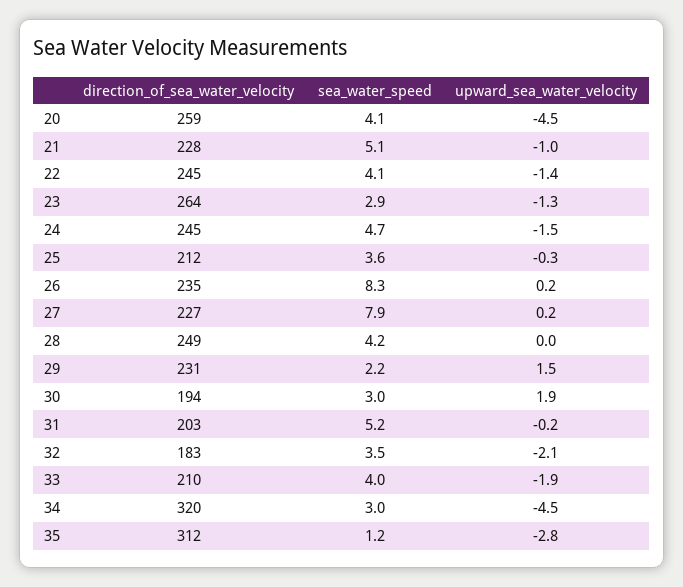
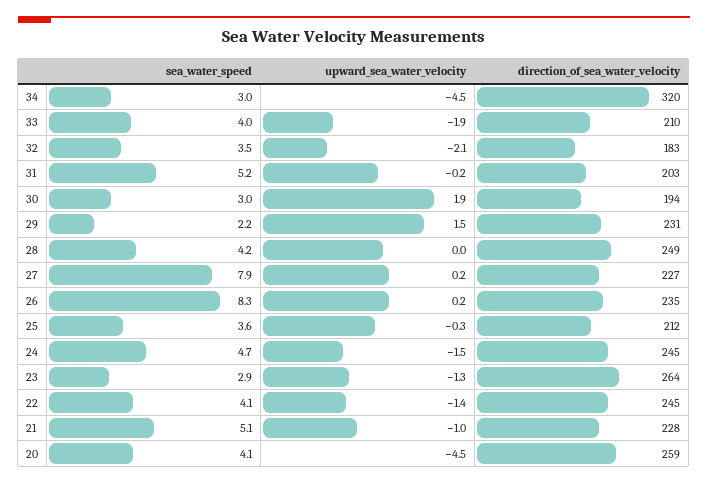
direction_of_sea_water_velocity, 35: 312 -> none
sea_water_speed, 35: 1.2 -> none
upward_sea_water_velocity, 35: -2.8 -> none

